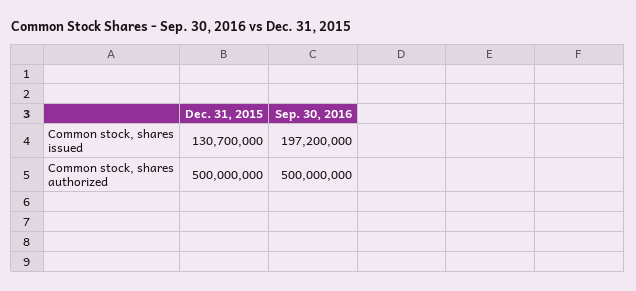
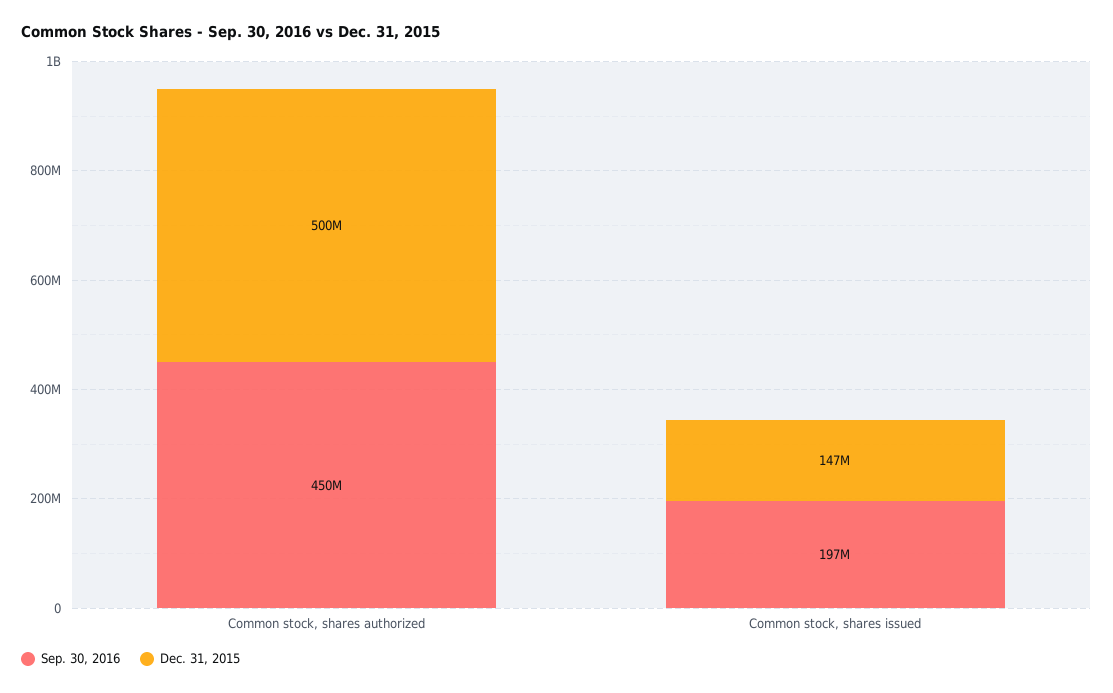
Dec. 31, 2015, Common stock, shares issued: 130700000 -> 147000000
Sep. 30, 2016, Common stock, shares authorized: 500000000 -> 450000000

